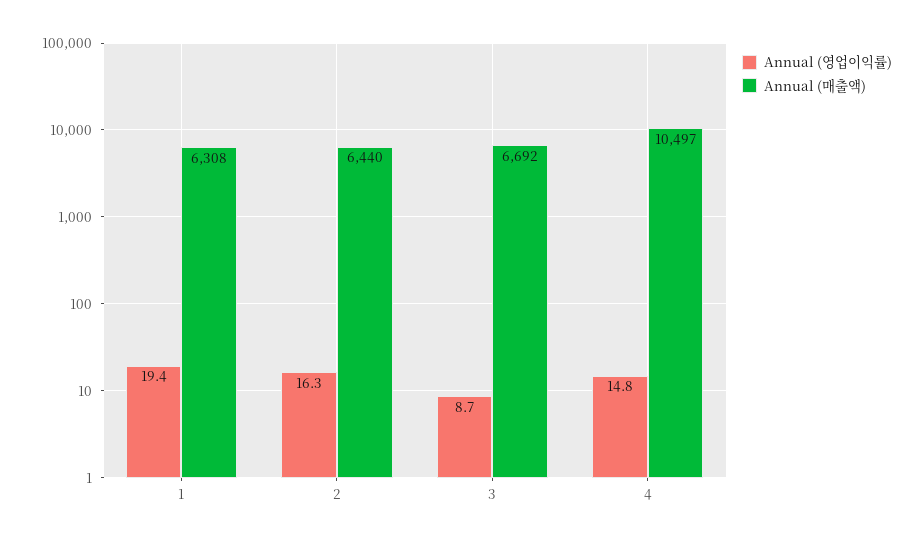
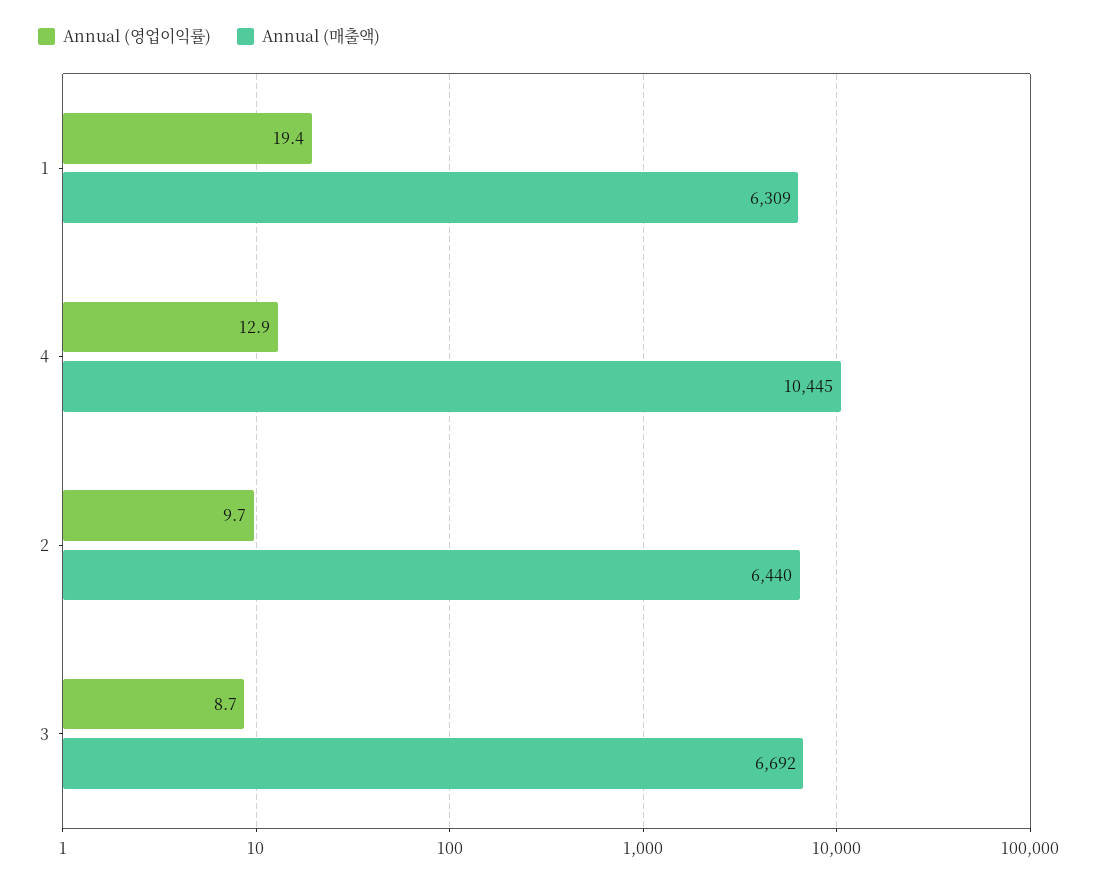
Annual (매출액), 1: 6308 -> 6309
Annual (영업이익률), 2: 16.3 -> 9.7
Annual (영업이익률), 4: 14.8 -> 12.9
Annual (매출액), 4: 10497 -> 10445

